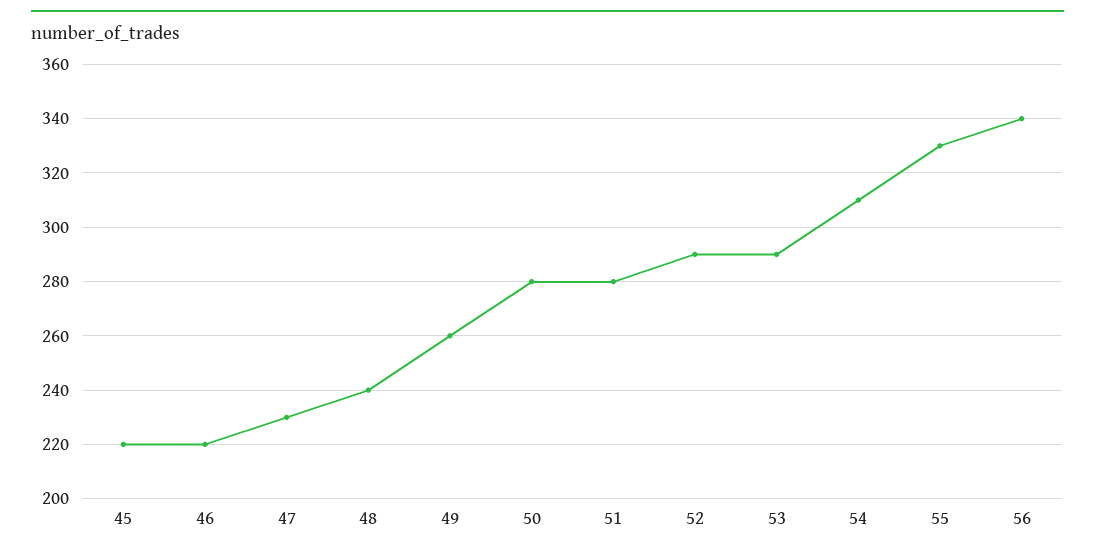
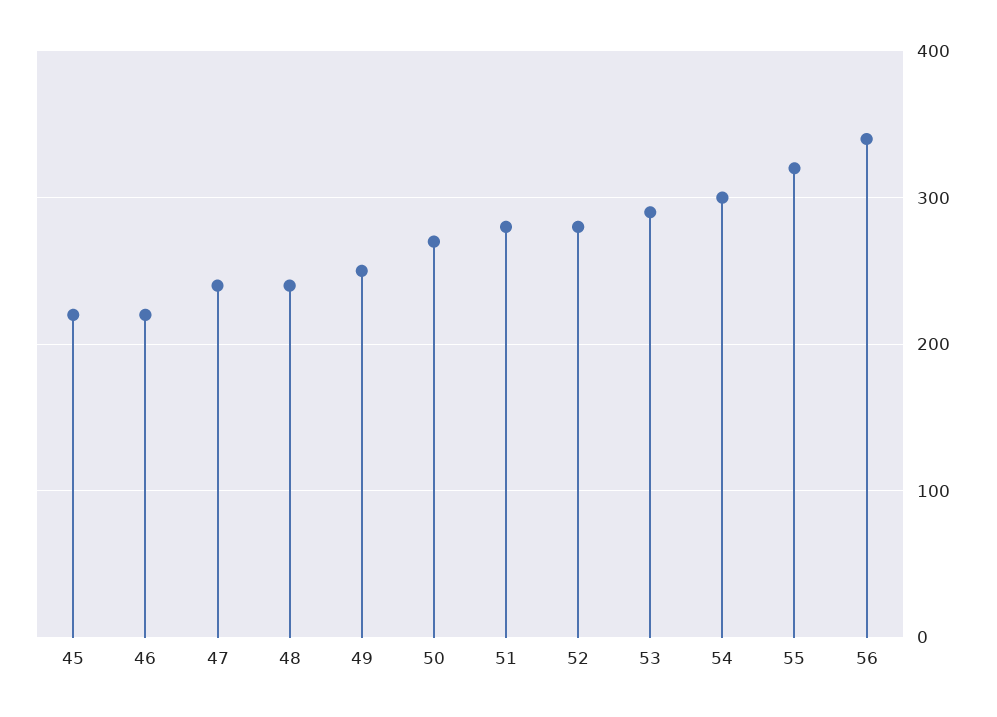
47: 230 -> 240
49: 260 -> 250
50: 280 -> 270
52: 290 -> 280
54: 310 -> 300
55: 330 -> 320

